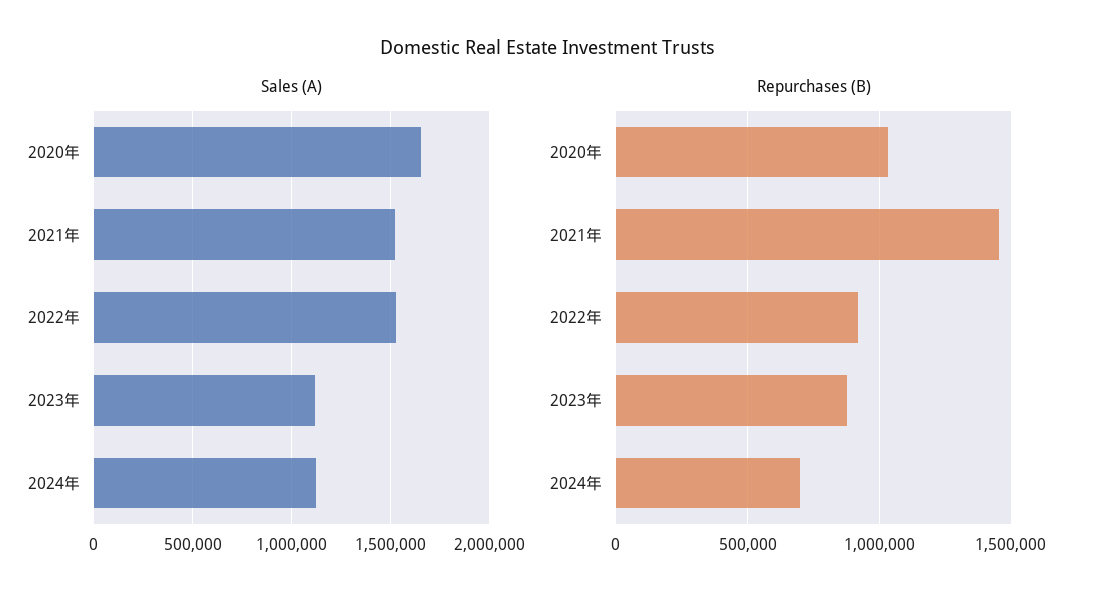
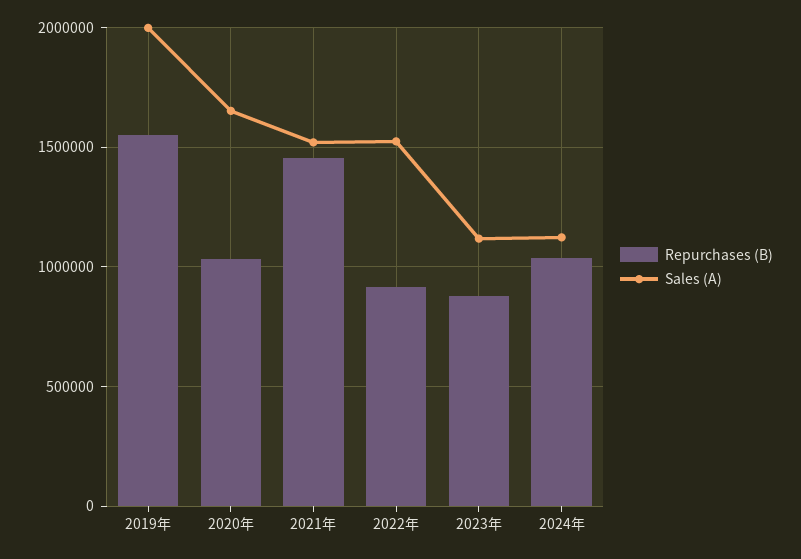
Repurchases (B), 2024年: 700000 -> 1050000
Repurchases (B), 2019年: none -> 1550000
Sales (A), 2019年: none -> 2000000

